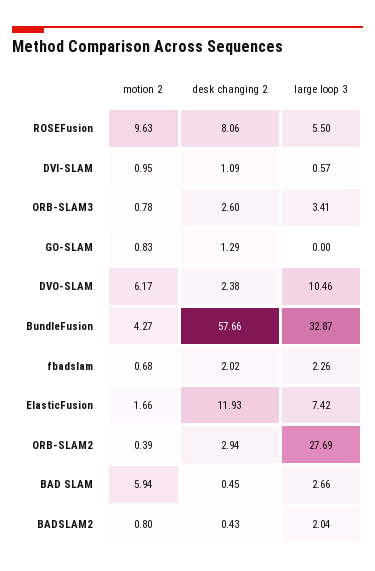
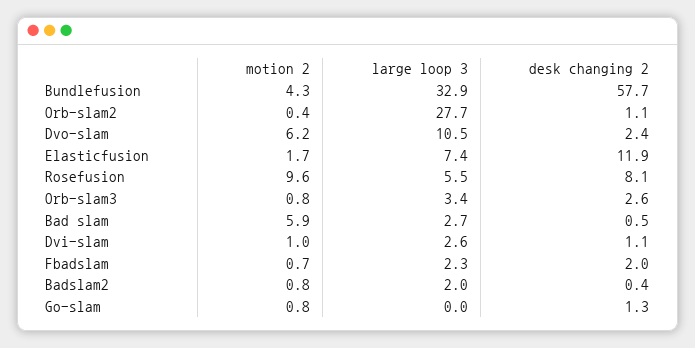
large loop 3, DVI-SLAM: 0.57 -> 2.6
desk changing 2, ORB-SLAM2: 2.94 -> 1.1

